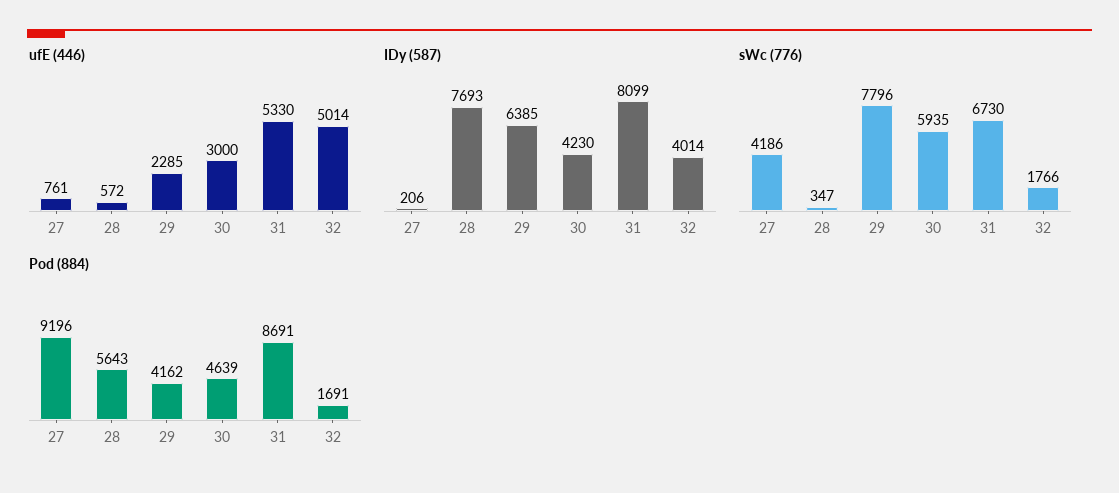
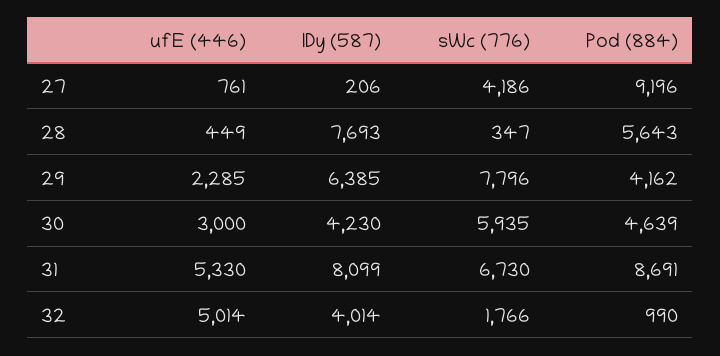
ufE (446), 28: 572 -> 449
Pod (884), 32: 1691 -> 990

